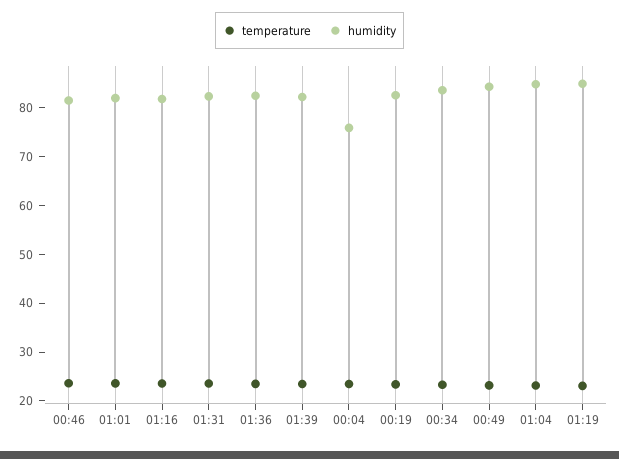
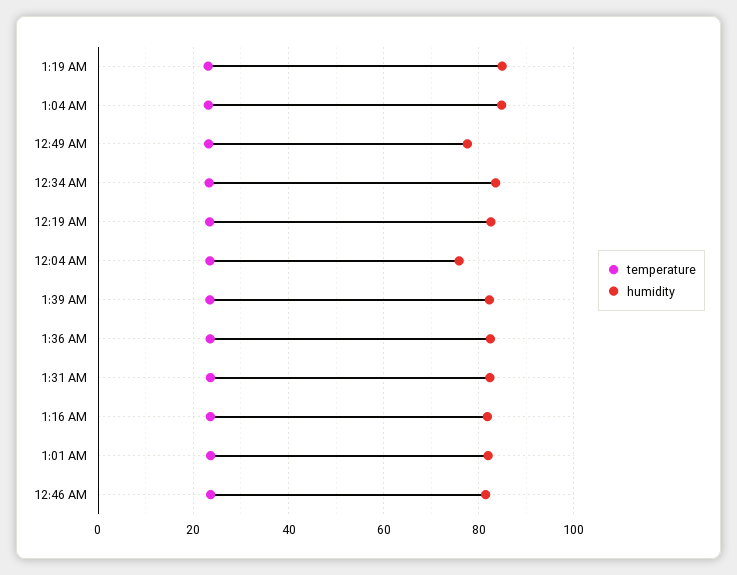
humidity, 00:49: 84 -> 78

